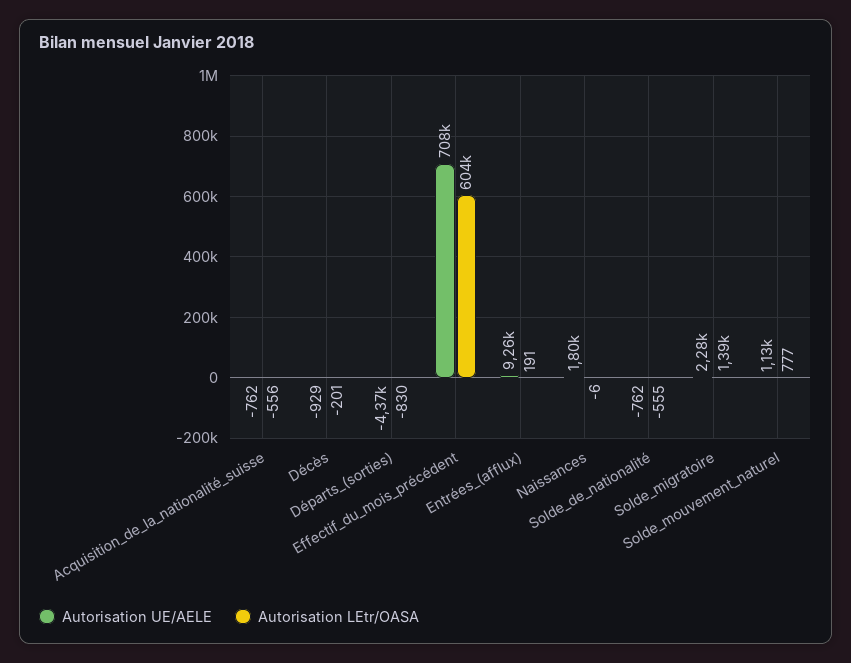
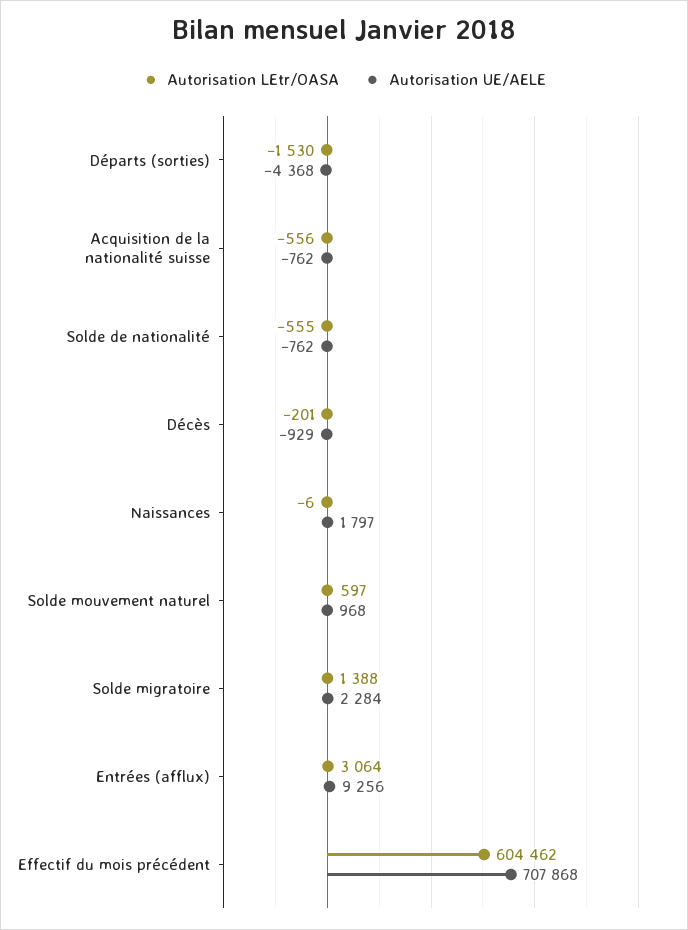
Autorisation LEtr/OASA, Départs_(sorties): -830 -> -1530
Autorisation LEtr/OASA, Entrées_(afflux): 191 -> 3064
Autorisation UE/AELE, Solde_mouvement_naturel: 1130 -> 968
Autorisation LEtr/OASA, Solde_mouvement_naturel: 777 -> 597

